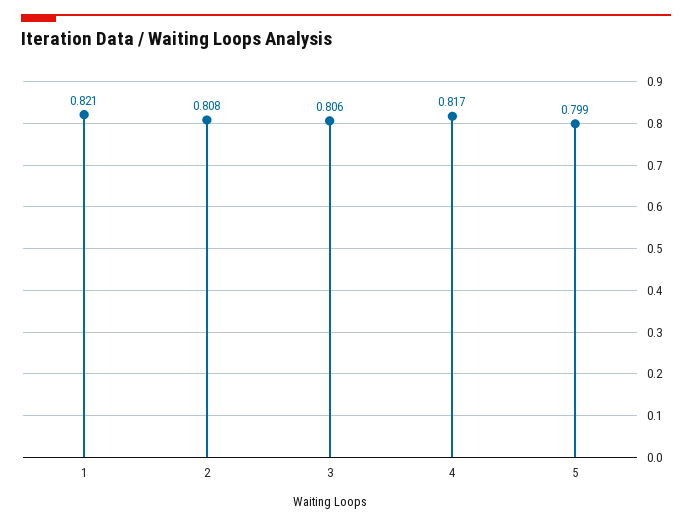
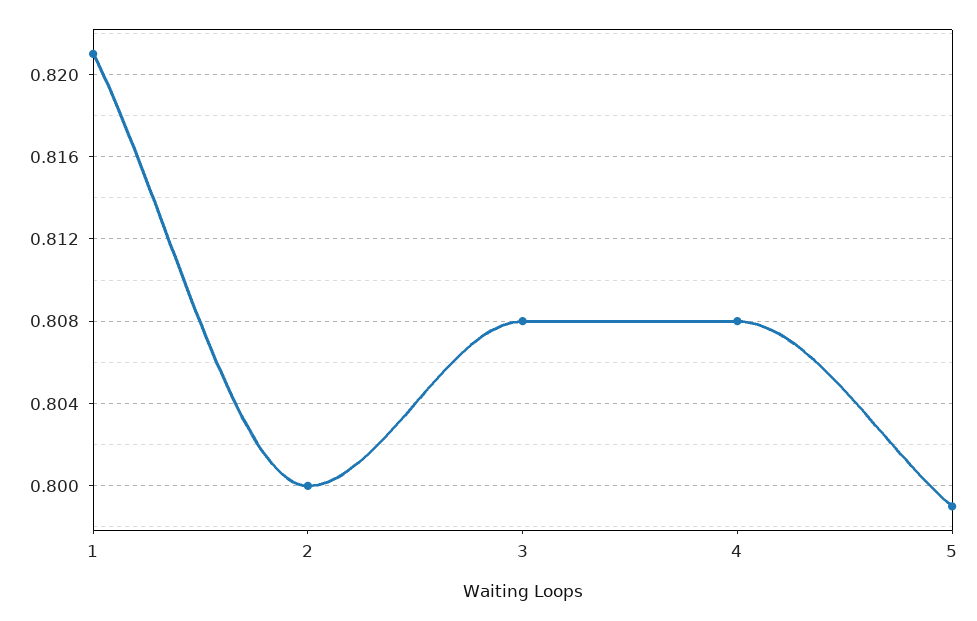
2: 0.808 -> 0.8
3: 0.806 -> 0.808
4: 0.817 -> 0.808

